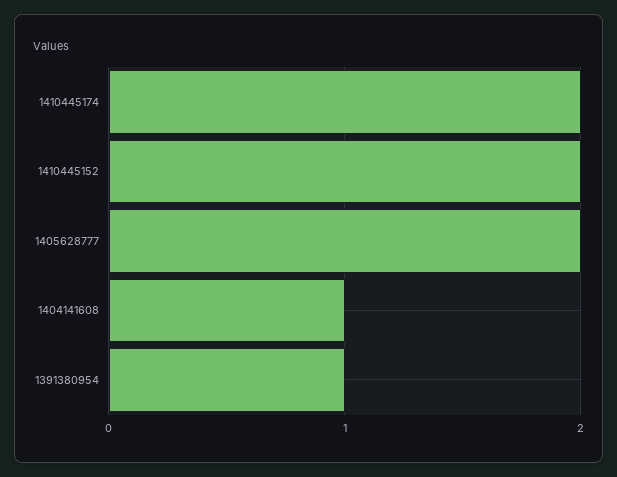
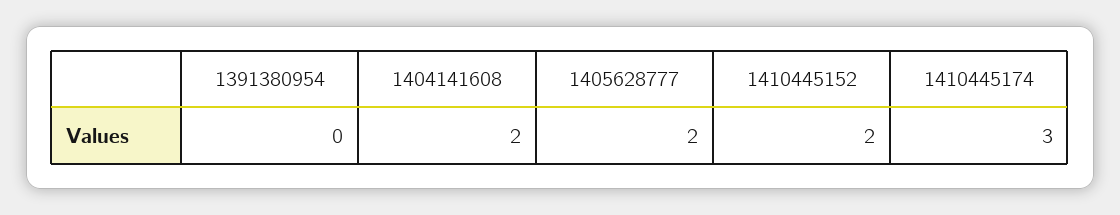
1410445174: 2 -> 3
1404141608: 1 -> 2
1391380954: 1 -> 0

